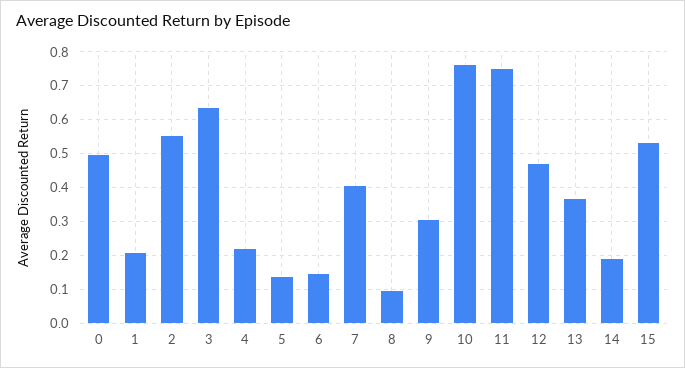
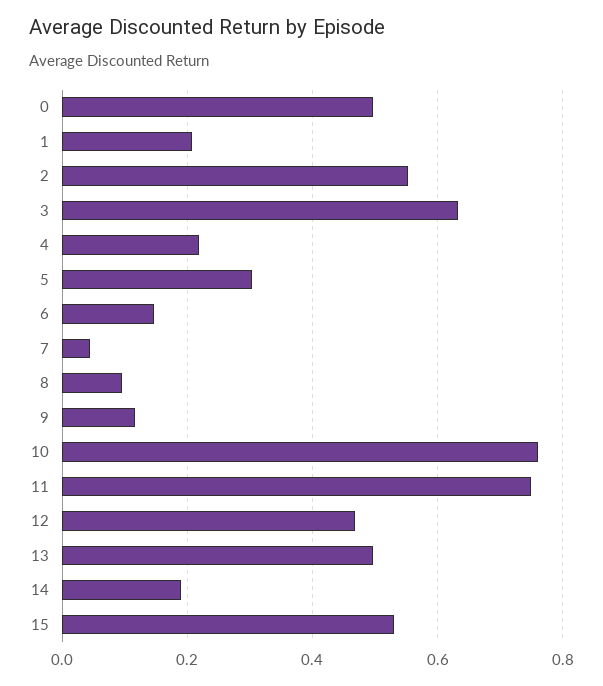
5: 0.14 -> 0.3
7: 0.4 -> 0.04
9: 0.3 -> 0.12
13: 0.36 -> 0.5

